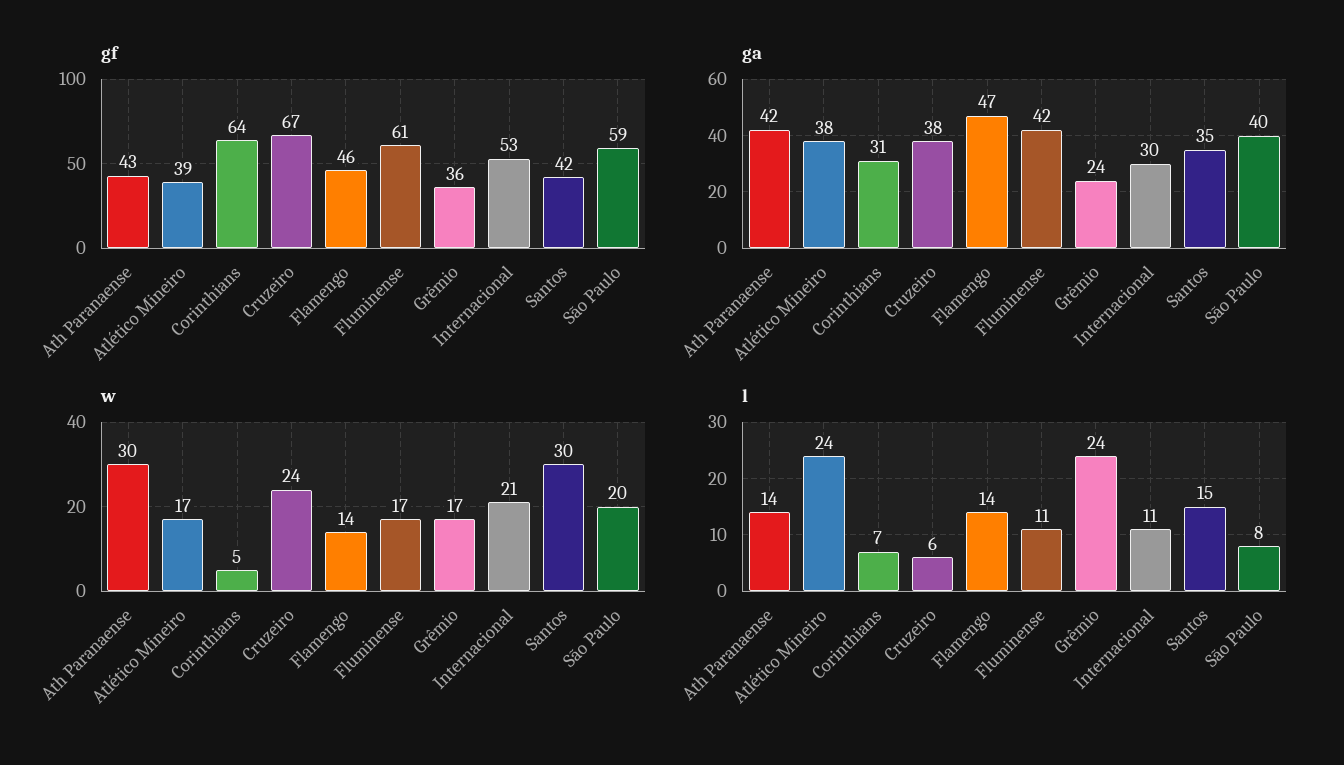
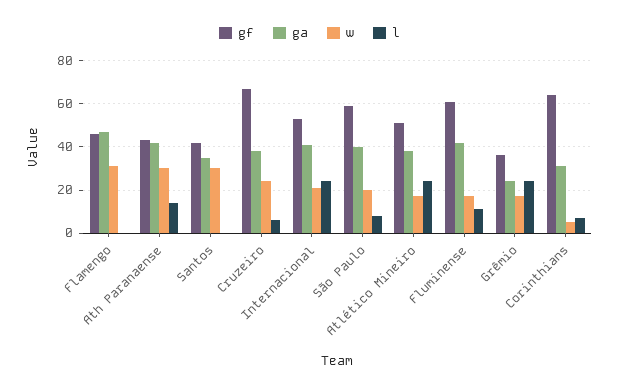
gf, Atlético Mineiro: 39 -> 50
ga, Internacional: 30 -> 40
w, Flamengo: 14 -> 30
l, Flamengo: 14 -> 0
l, Internacional: 11 -> 25
l, Santos: 15 -> 0

